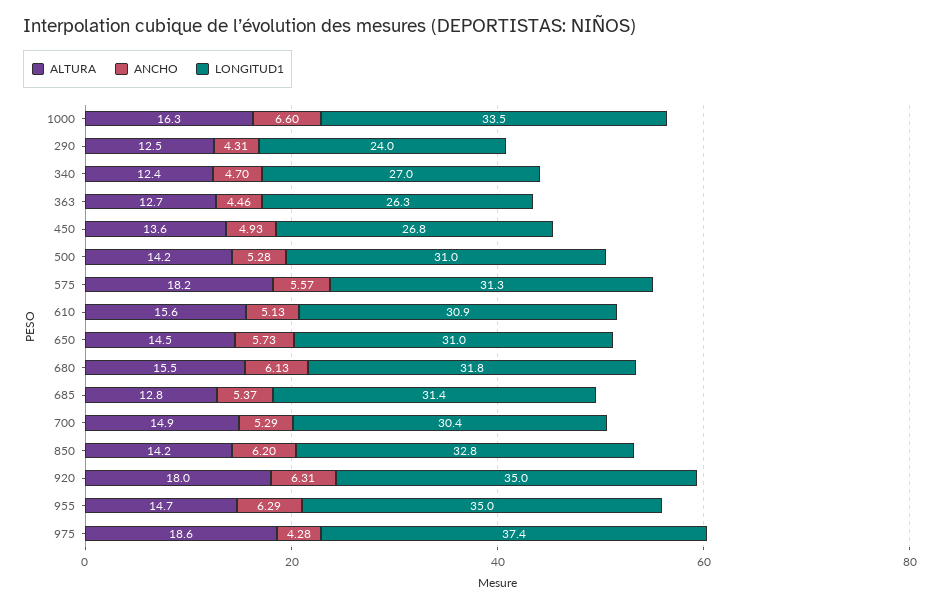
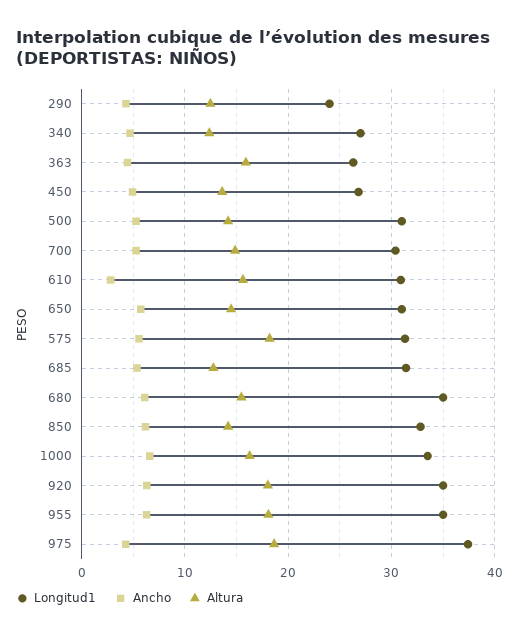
ALTURA, 363: 12.7 -> 16
ANCHO, 610: 5.13 -> 3
LONGITUD1, 680: 31.8 -> 35
ALTURA, 955: 14.7 -> 18

